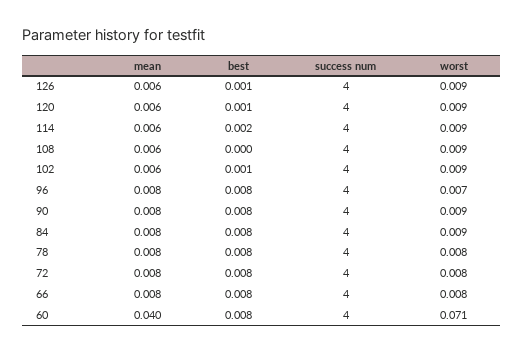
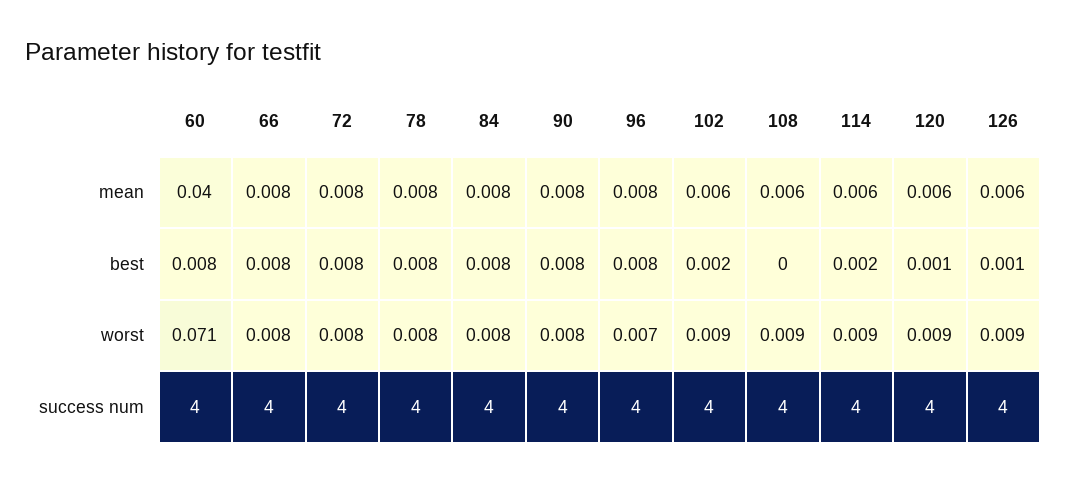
best, 102: 0.001 -> 0.002
worst, 90: 0.009 -> 0.008
worst, 84: 0.009 -> 0.008

